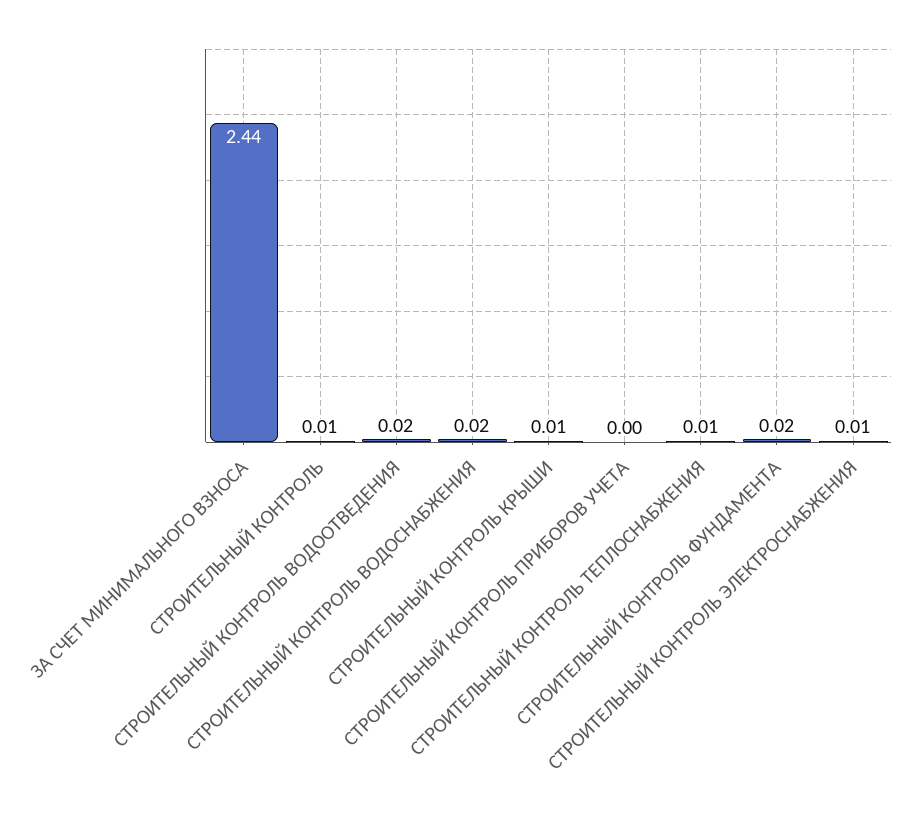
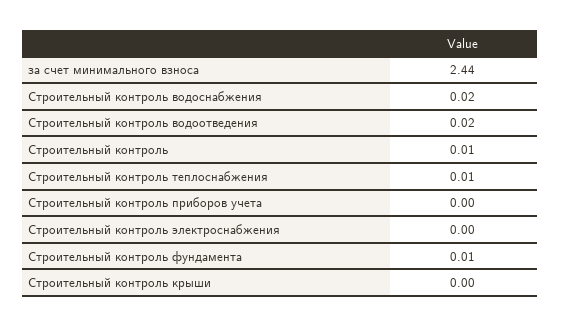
СТРОИТЕЛЬНЫЙ КОНТРОЛЬ КРЫШИ: 0.01 -> 0
СТРОИТЕЛЬНЫЙ КОНТРОЛЬ ФУНДАМЕНТА: 0.02 -> 0.01
СТРОИТЕЛЬНЫЙ КОНТРОЛЬ ЭЛЕКТРОСНАБЖЕНИЯ: 0.01 -> 0

